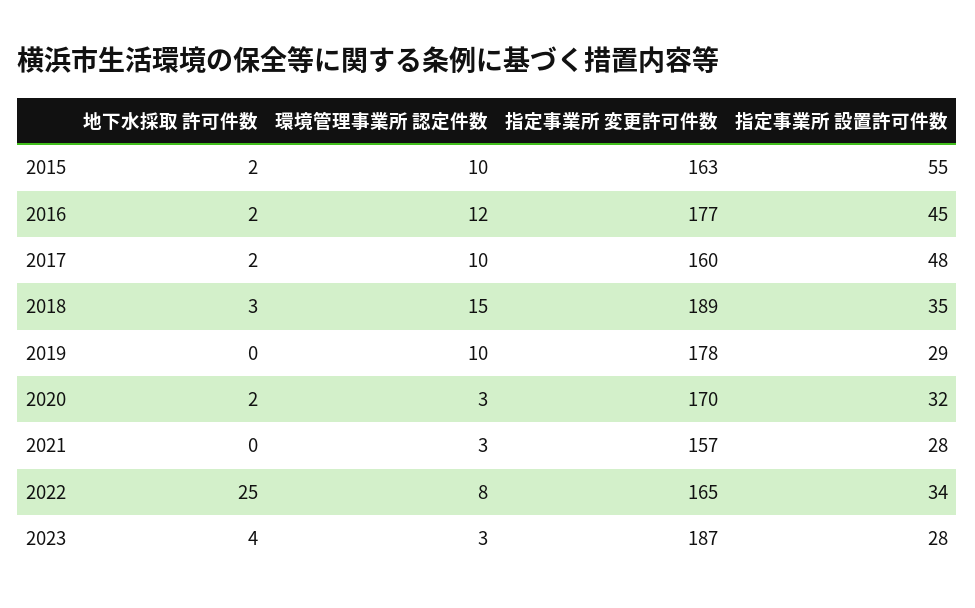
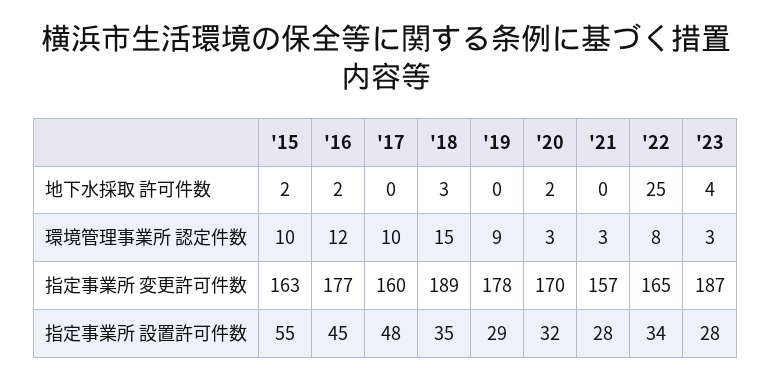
地下水採取 許可件数, 2017: 2 -> 0
環境管理事業所 認定件数, 2019: 10 -> 9

